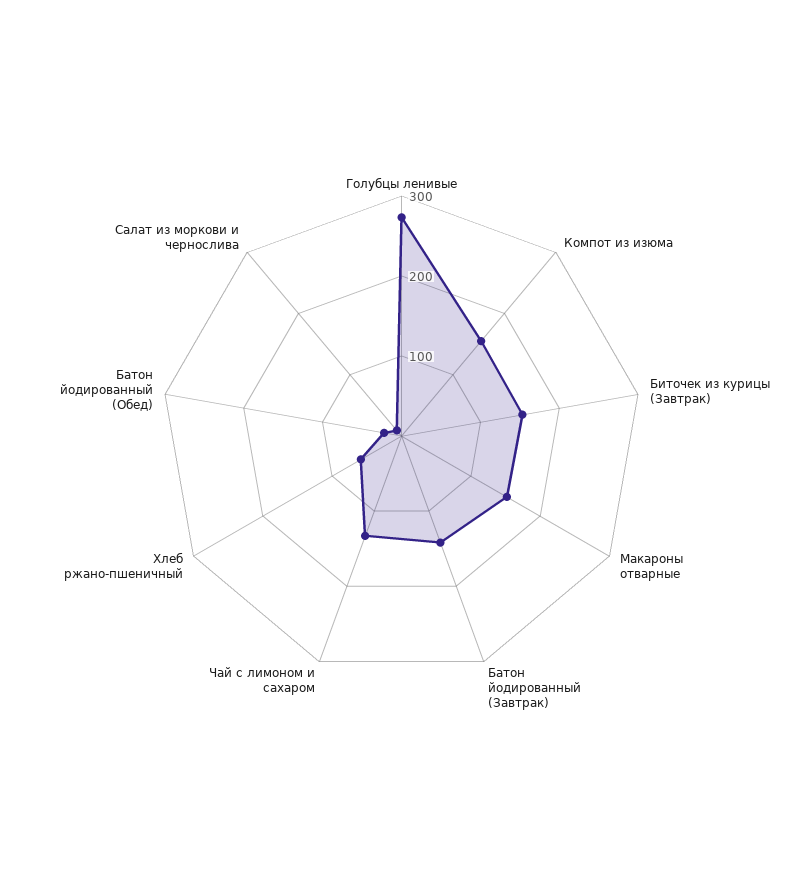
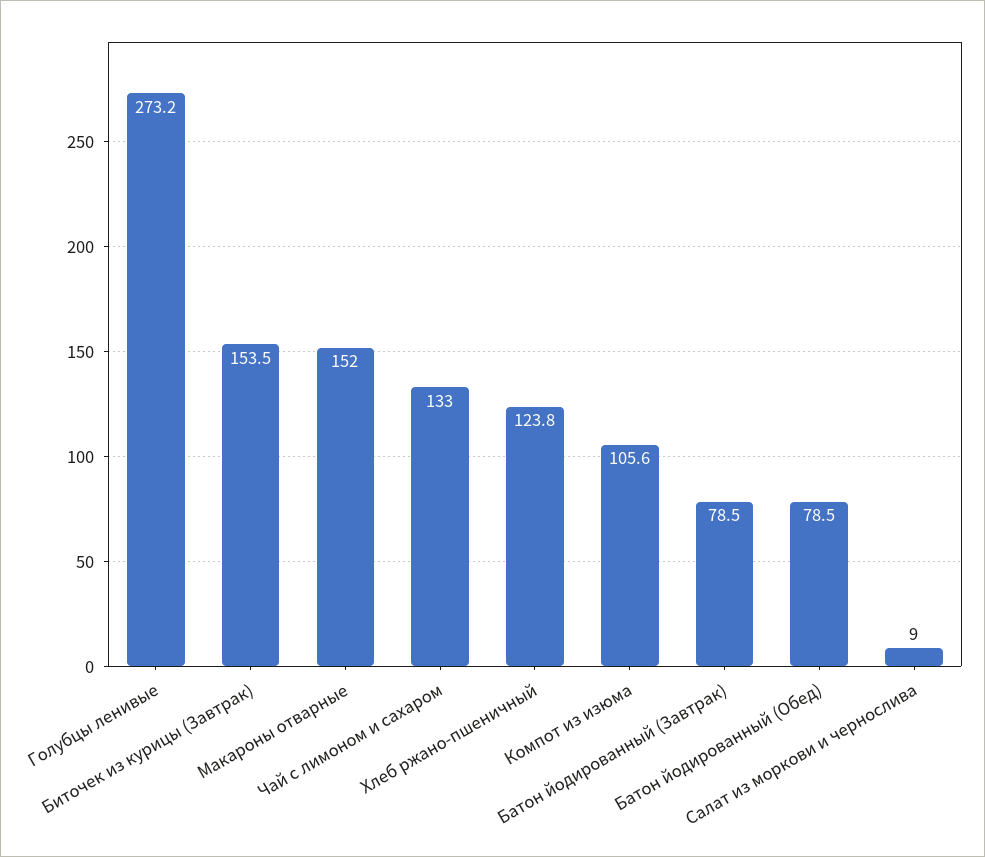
Компот из изюма: 160 -> 105.6
Батон йодированный (Завтрак): 140 -> 78.5
Хлеб ржано-пшеничный: 60 -> 123.8
Батон йодированный (Обед): 20 -> 78.5

